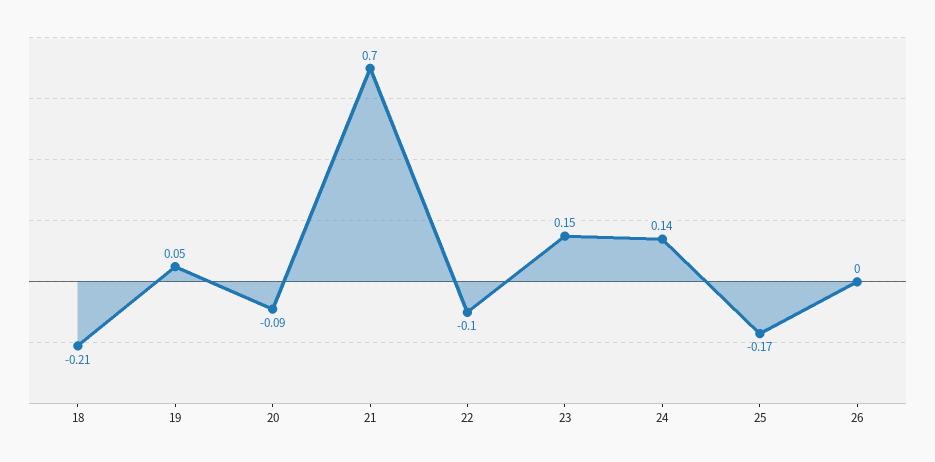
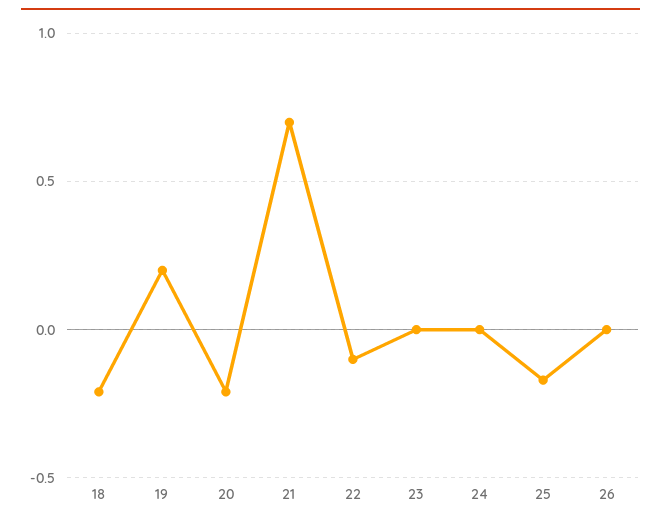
19: 0.05 -> 0.2
20: -0.09 -> -0.2
23: 0.15 -> 0
24: 0.14 -> 0

